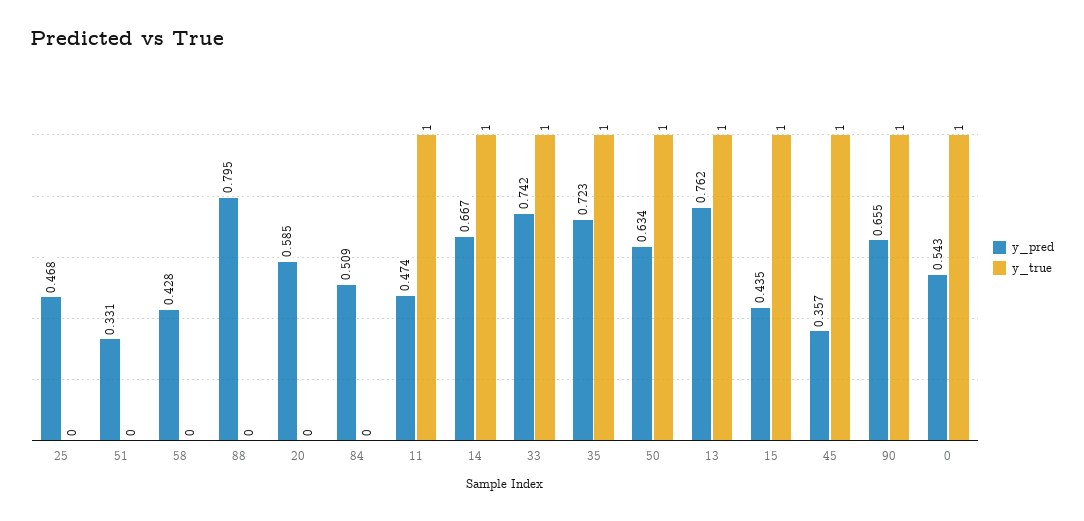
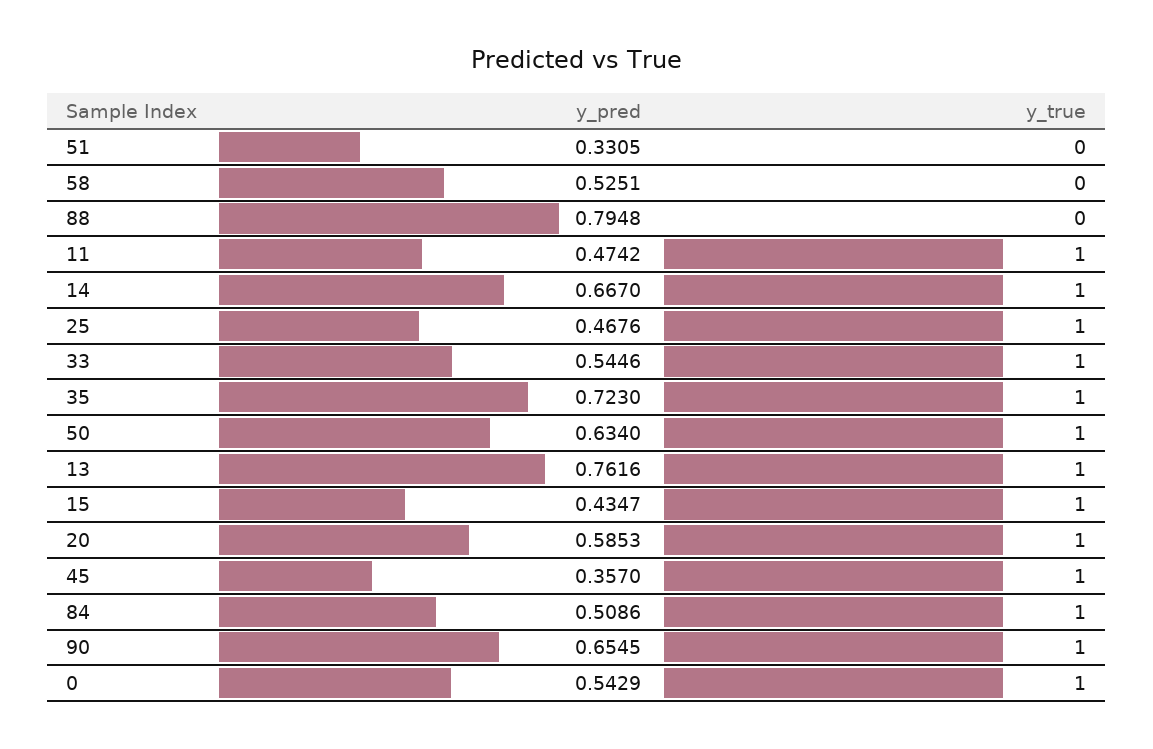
y_true, 25: 0 -> 1
y_pred, 58: 0.428 -> 0.5251
y_true, 20: 0 -> 1
y_true, 84: 0 -> 1
y_pred, 33: 0.742 -> 0.5446

